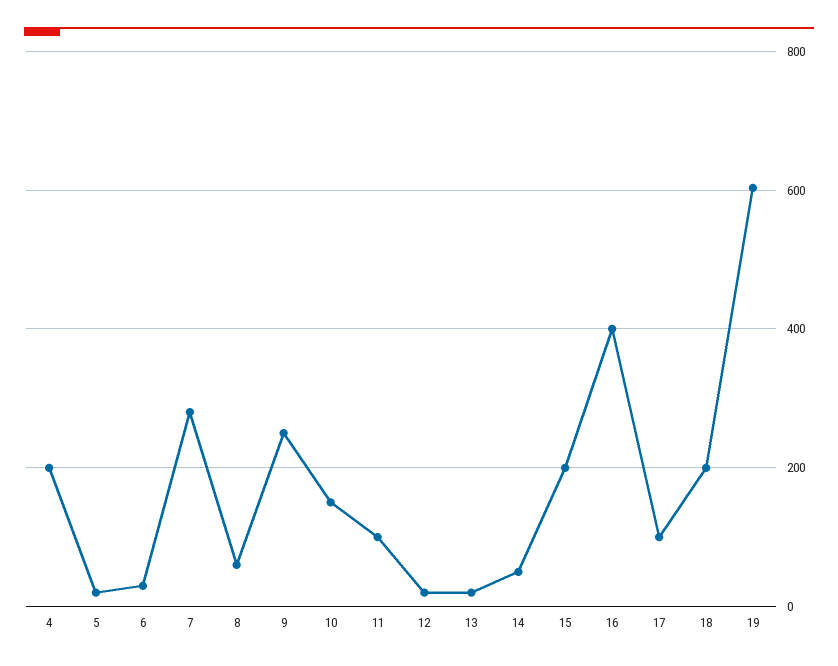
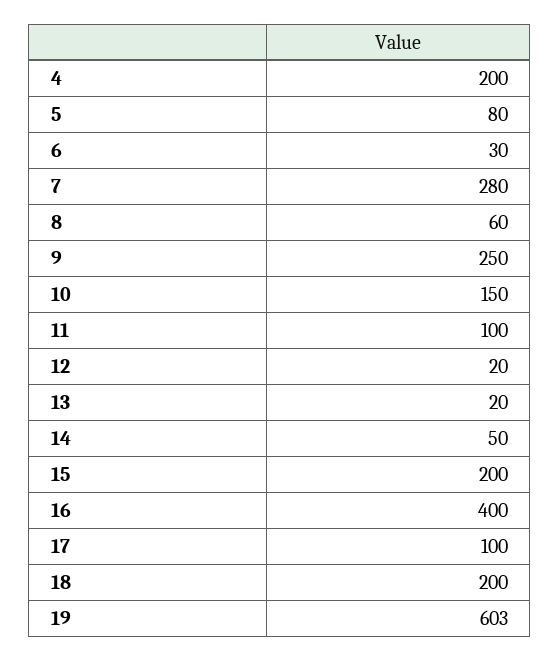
5: 20 -> 80

